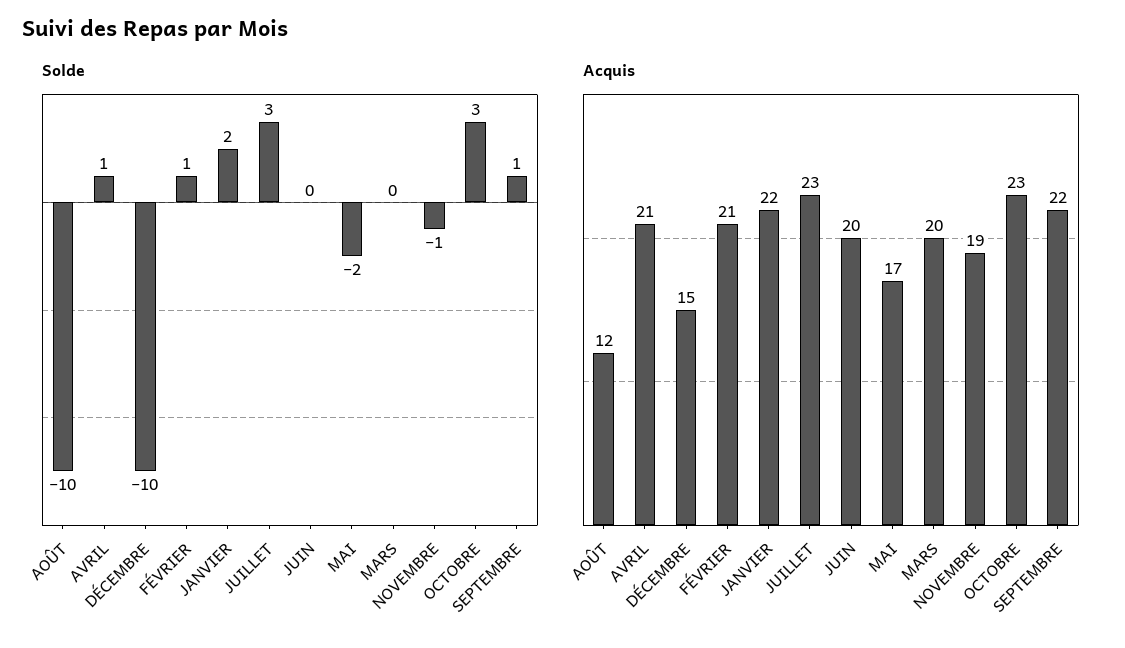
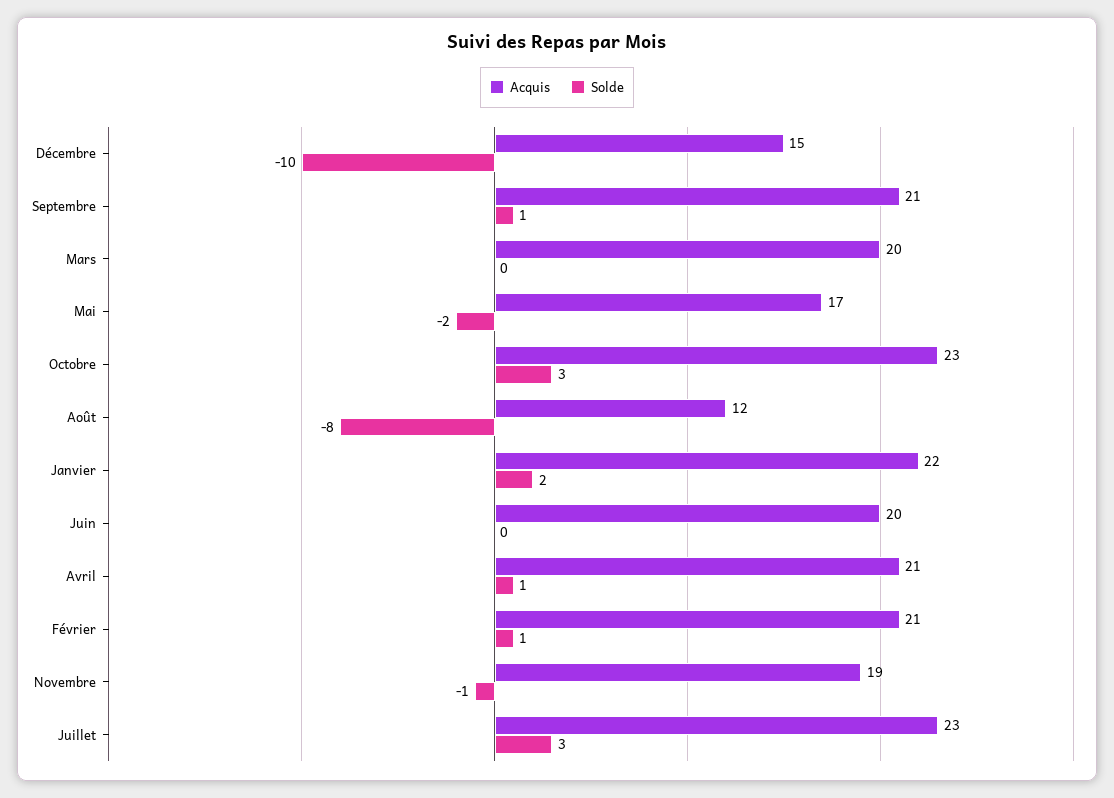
Solde, AOÛT: -10 -> -8
Acquis, SEPTEMBRE: 22 -> 21

